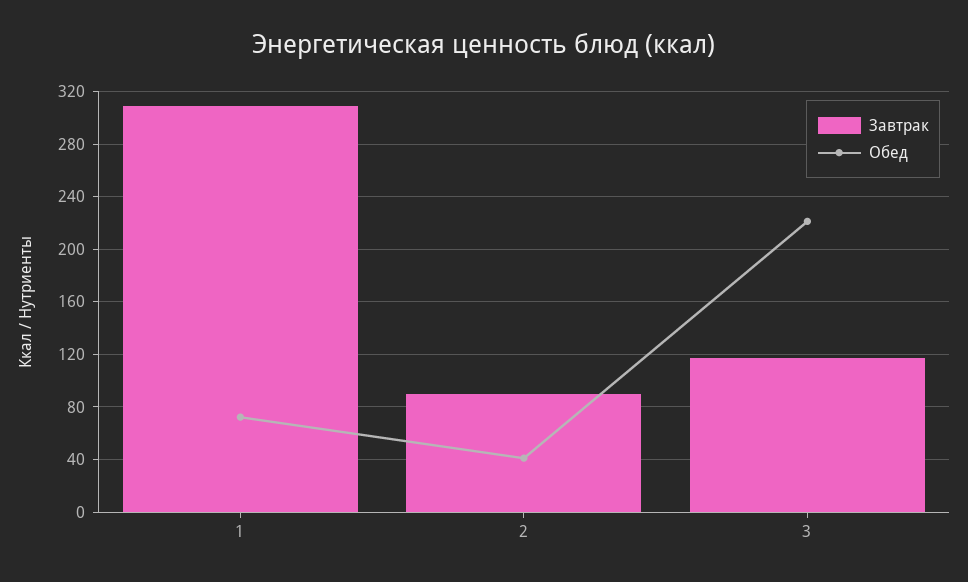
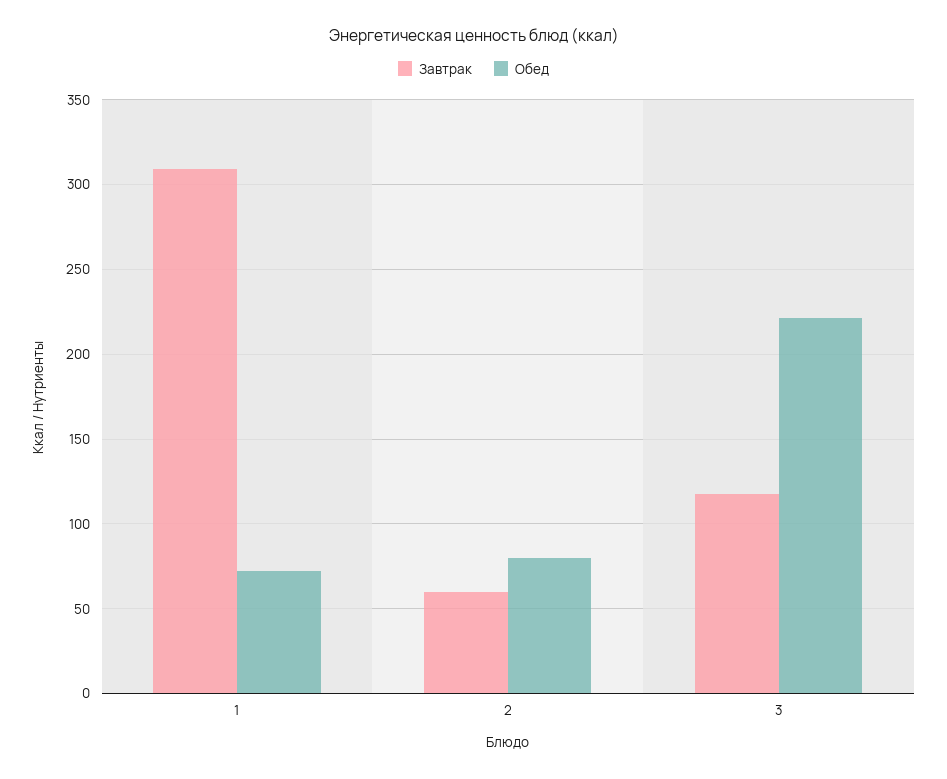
Завтрак, 2: 90 -> 60
Обед, 2: 40 -> 80

